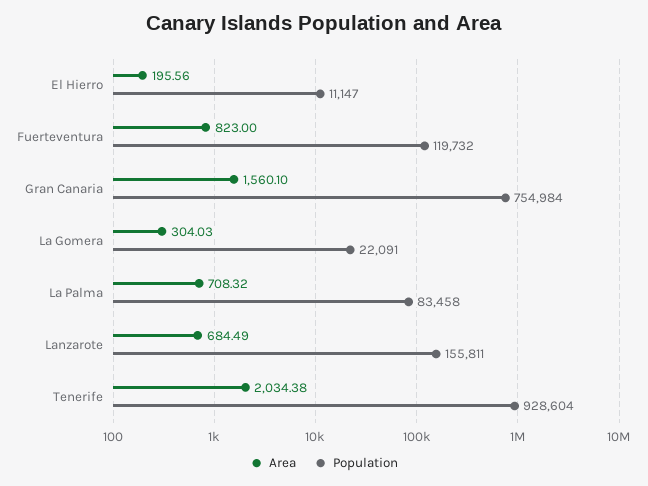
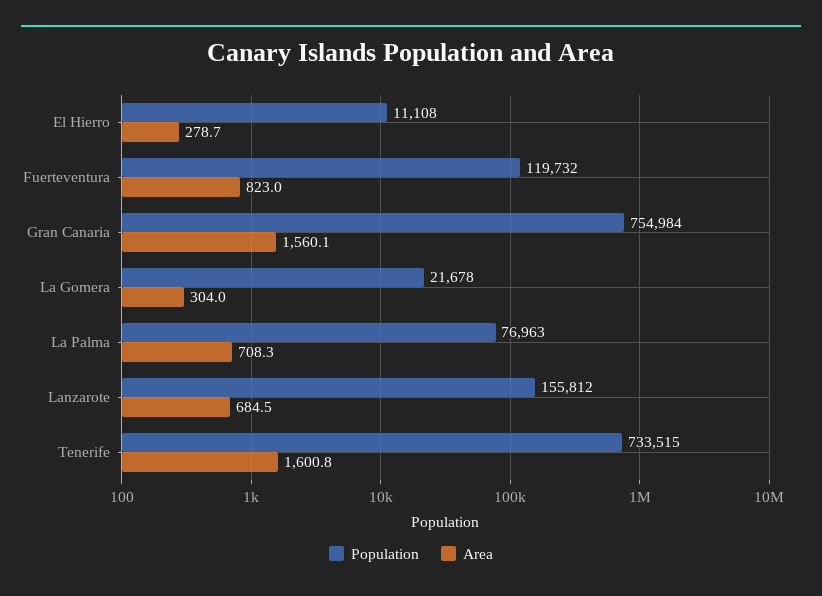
Area, El Hierro: 195.56 -> 278.7
Population, El Hierro: 11147 -> 11108
Population, La Gomera: 22091 -> 21678
Population, La Palma: 83458 -> 76963
Population, Lanzarote: 155811 -> 155812
Area, Tenerife: 2034.38 -> 1600.8
Population, Tenerife: 928604 -> 733515

